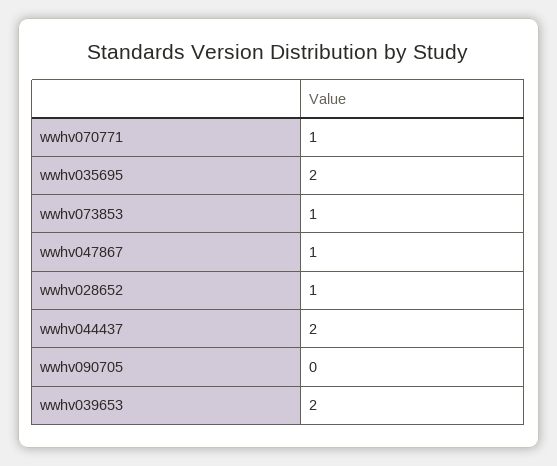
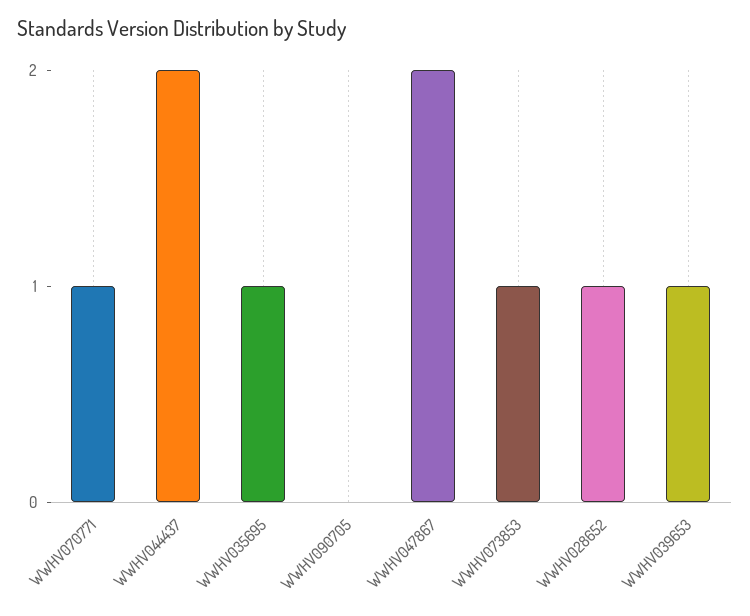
wwhv035695: 2 -> 1
wwhv047867: 1 -> 2
wwhv039653: 2 -> 1

